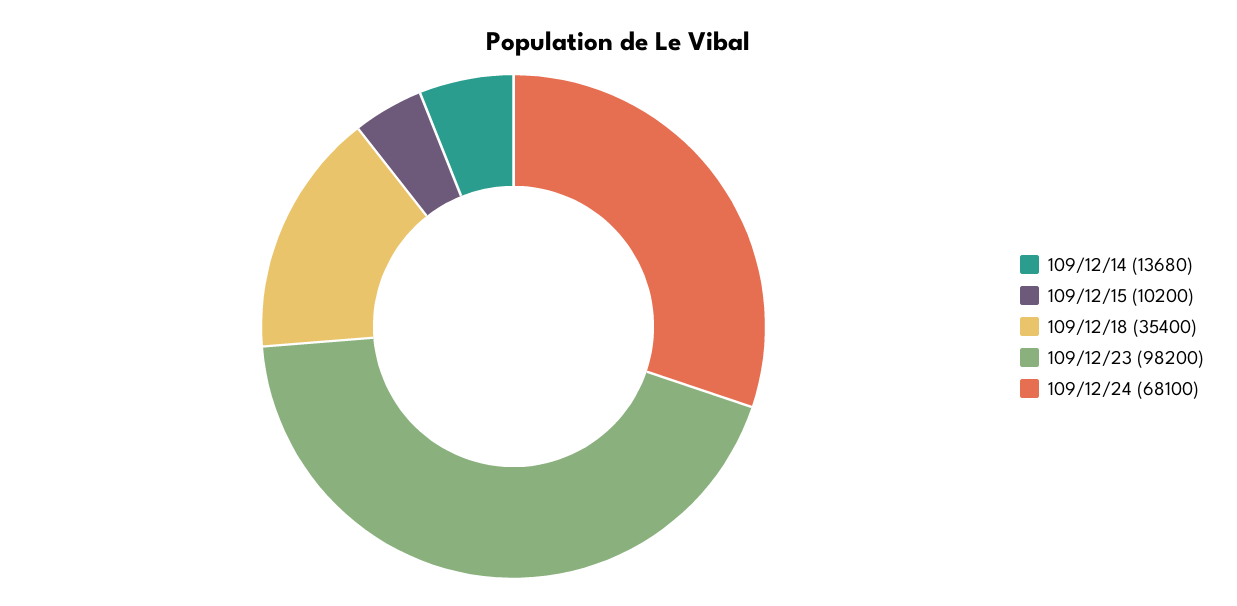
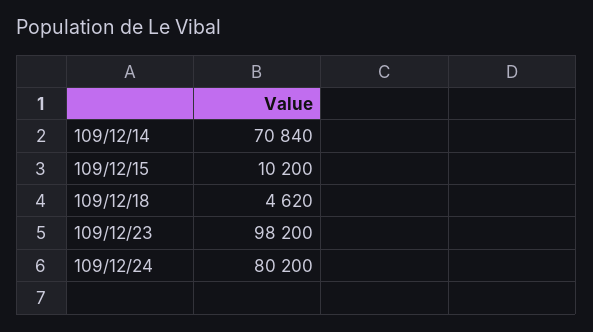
109/12/14: 13680 -> 70840
109/12/18: 35400 -> 4620
109/12/24: 68100 -> 80200

